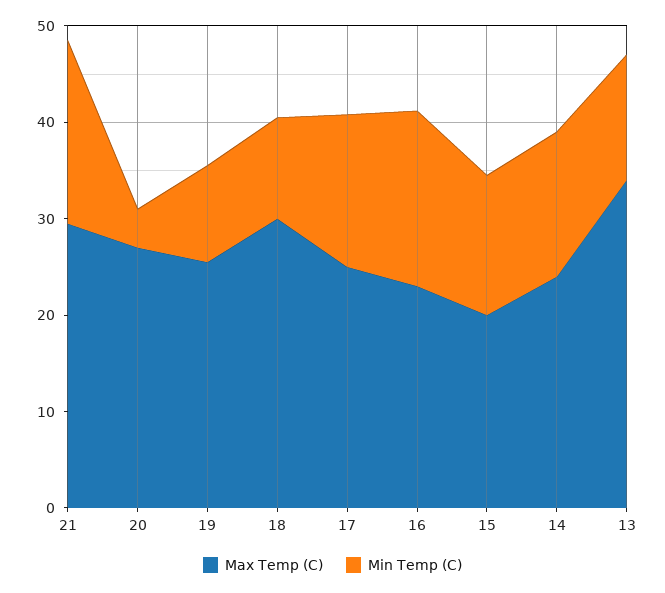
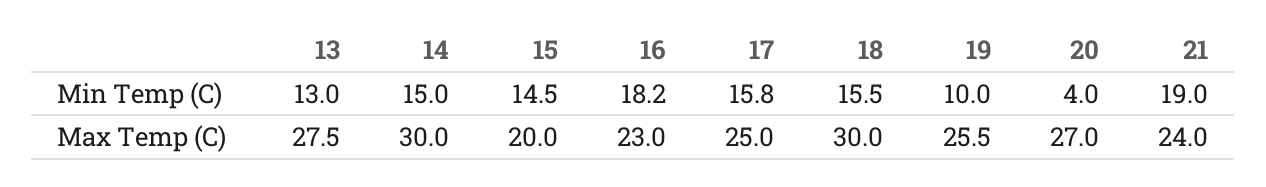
Max Temp (C), 21: 30 -> 24
Min Temp (C), 18: 10 -> 15.5
Max Temp (C), 14: 24 -> 30
Max Temp (C), 13: 34 -> 27.5

